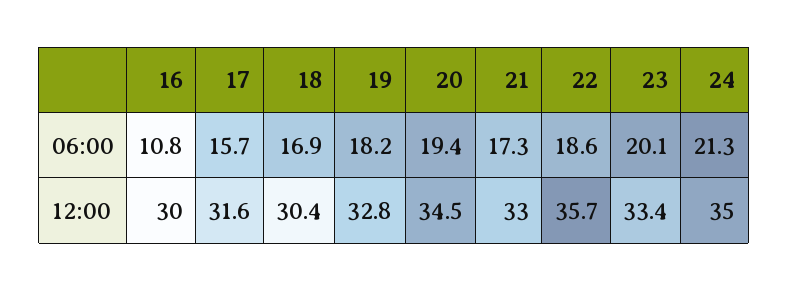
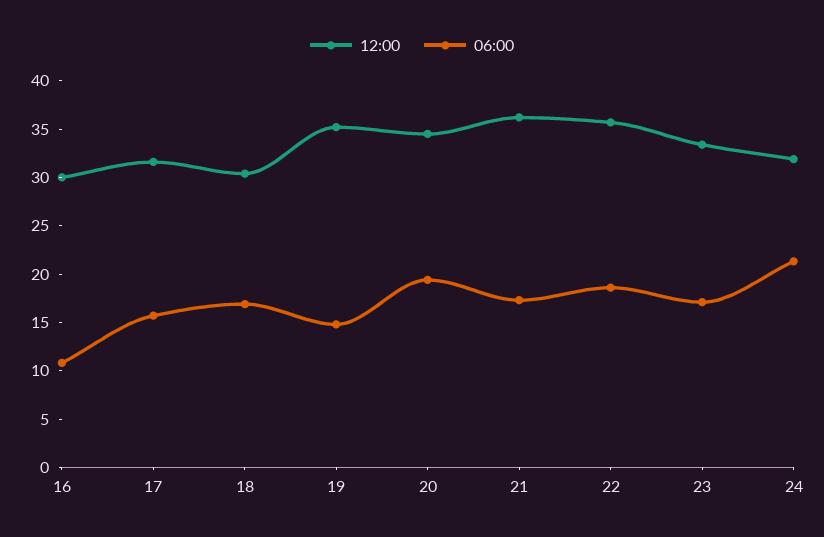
06:00, 19: 18.2 -> 15
06:00, 23: 20.1 -> 17
12:00, 19: 32.8 -> 35
12:00, 21: 33 -> 36
12:00, 24: 35 -> 32

